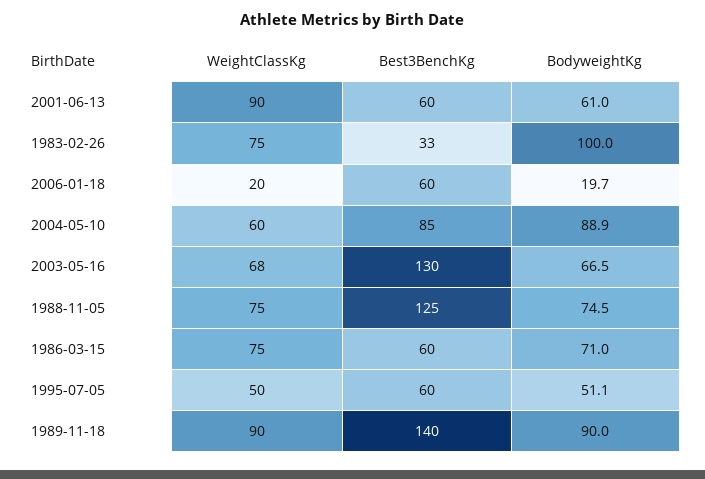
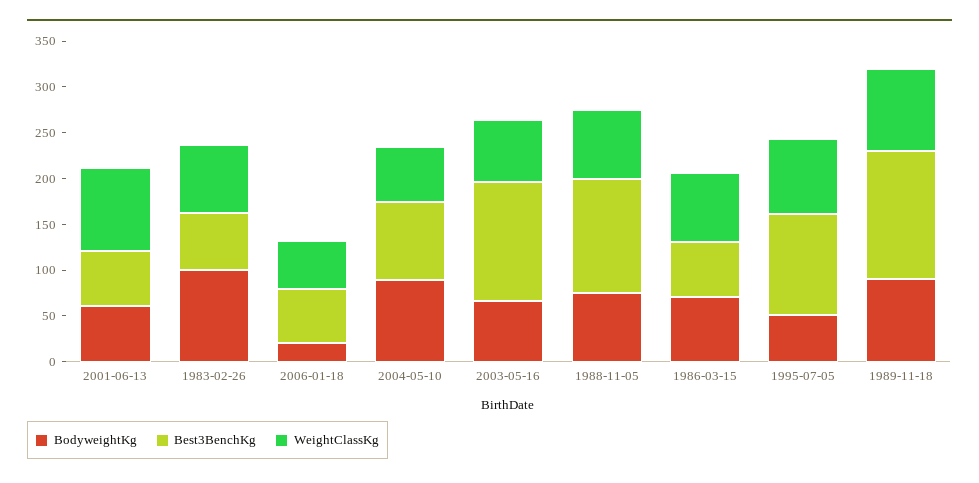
Best3BenchKg, 1983-02-26: 33 -> 60
WeightClassKg, 2006-01-18: 20 -> 50
WeightClassKg, 1995-07-05: 50 -> 80
Best3BenchKg, 1995-07-05: 60 -> 110

